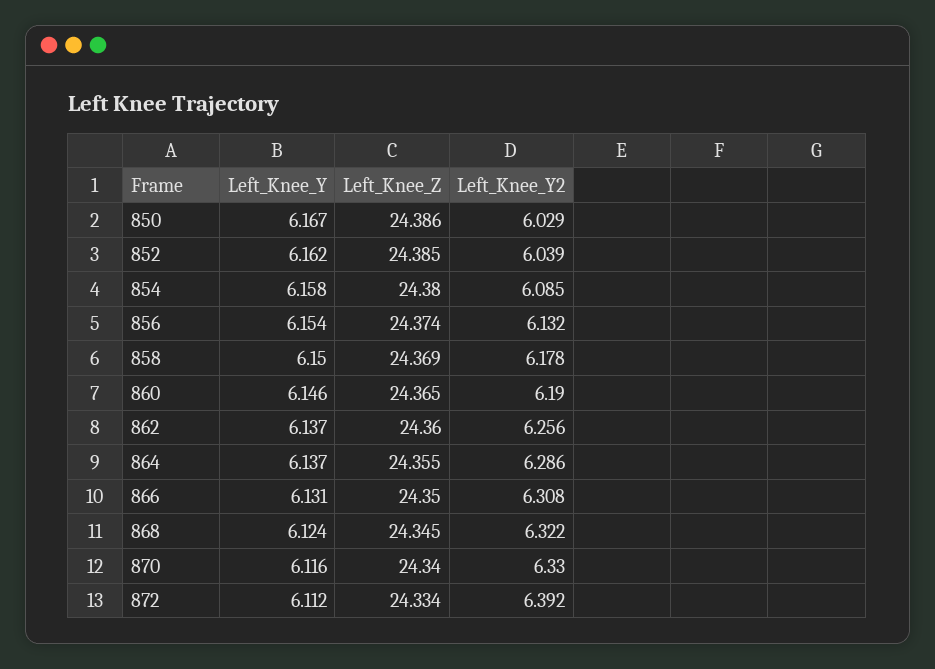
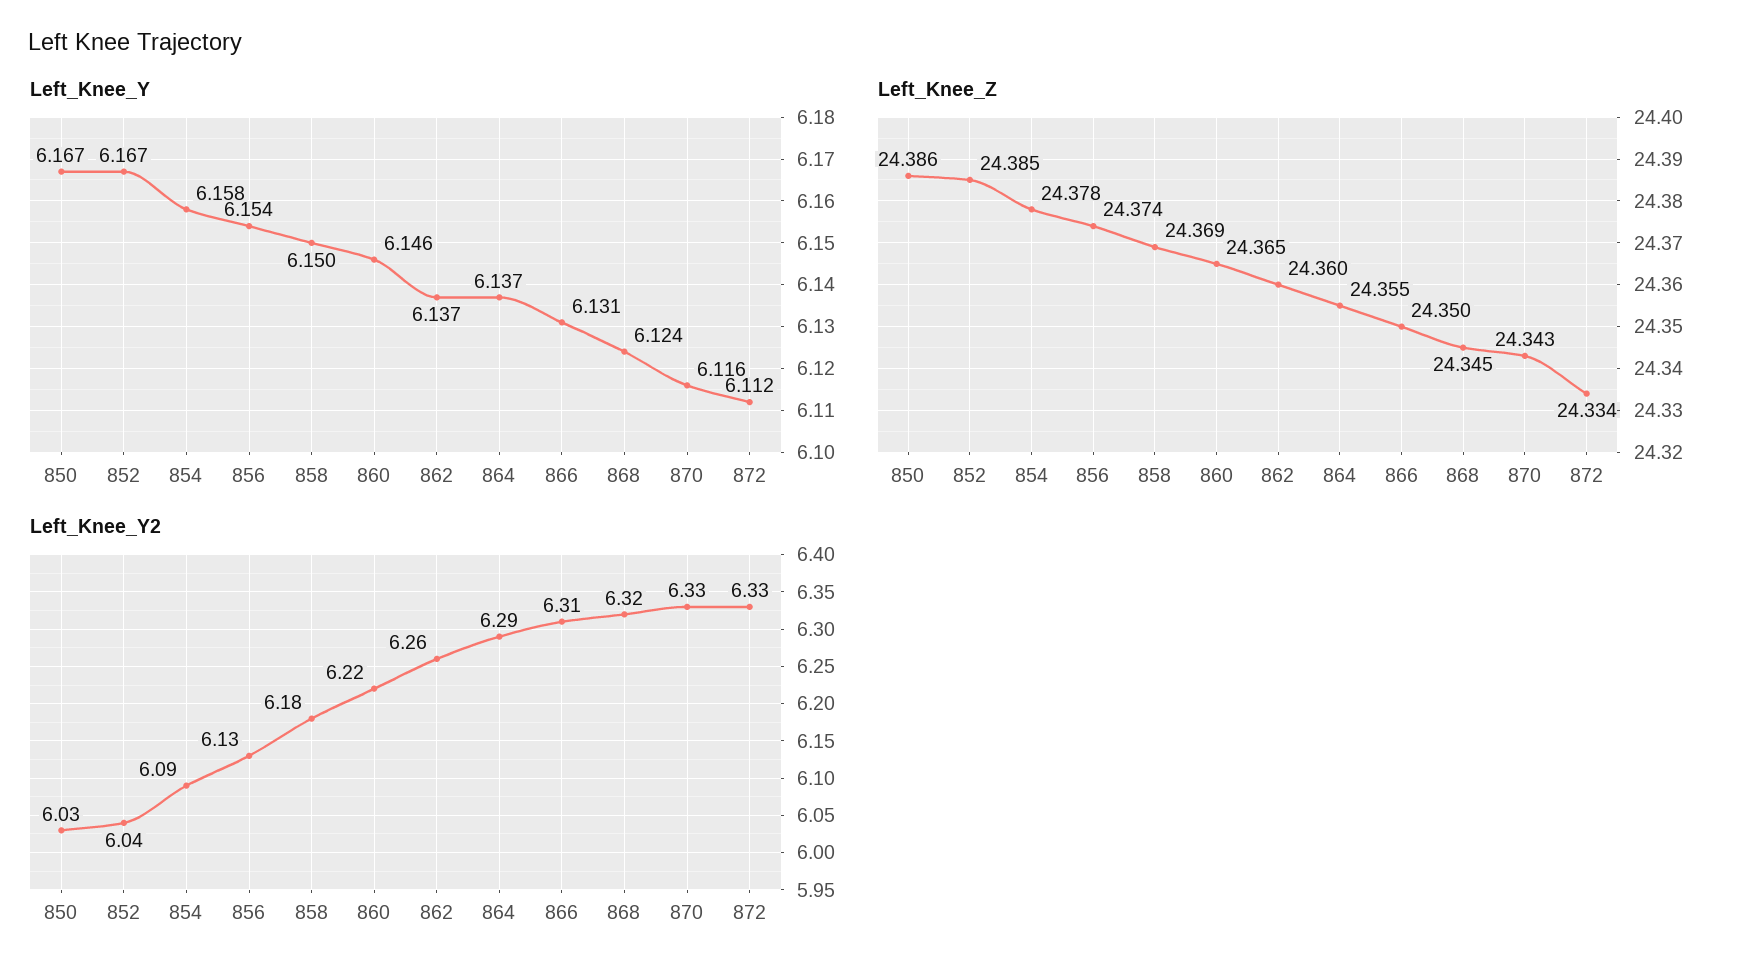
Left_Knee_Y, 852: 6.162 -> 6.167
Left_Knee_Z, 854: 24.38 -> 24.378
Left_Knee_Y2, 860: 6.19 -> 6.22
Left_Knee_Z, 870: 24.34 -> 24.343
Left_Knee_Y2, 872: 6.392 -> 6.33

